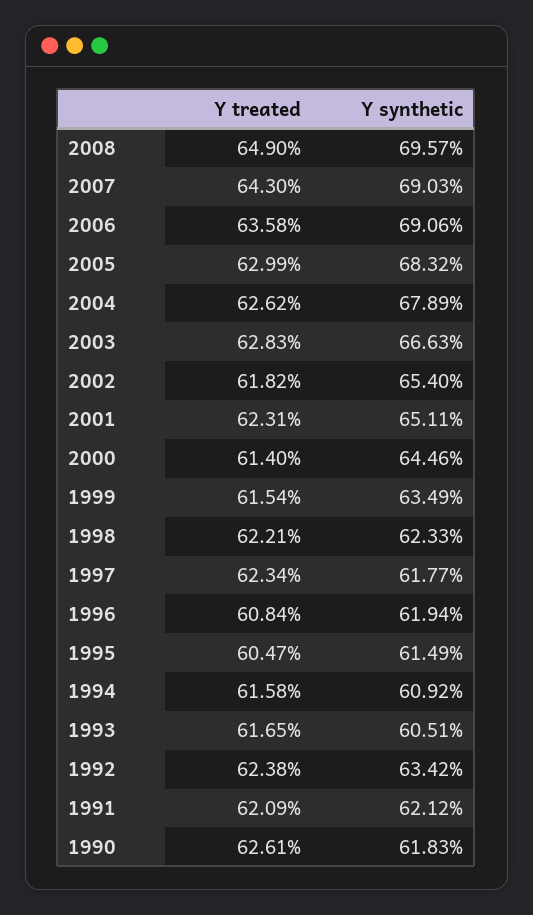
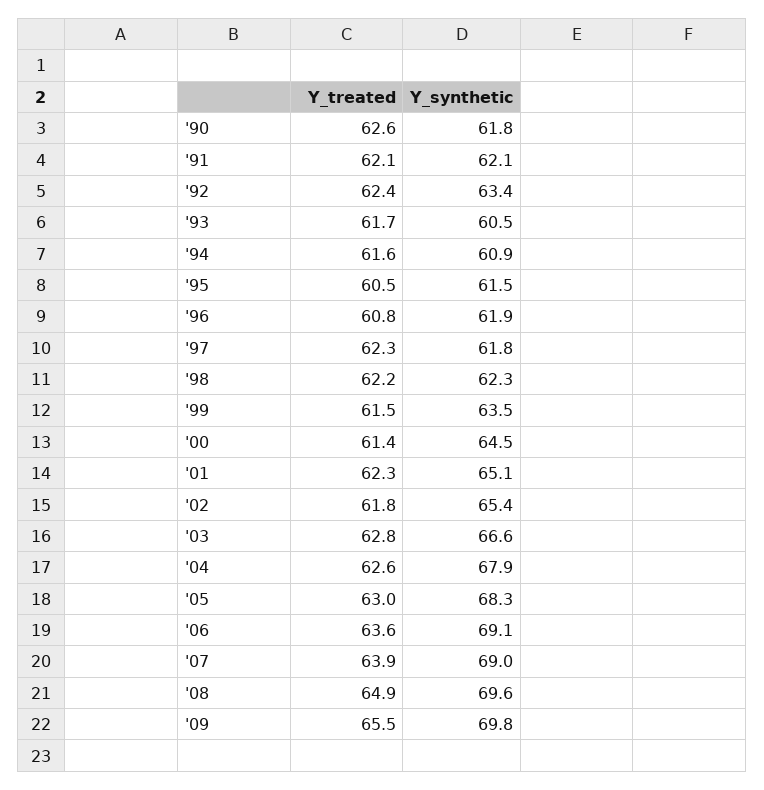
Y treated, 2007: 64.3 -> 63.9
Y treated, '09: none -> 65.5
Y synthetic, '09: none -> 69.8

